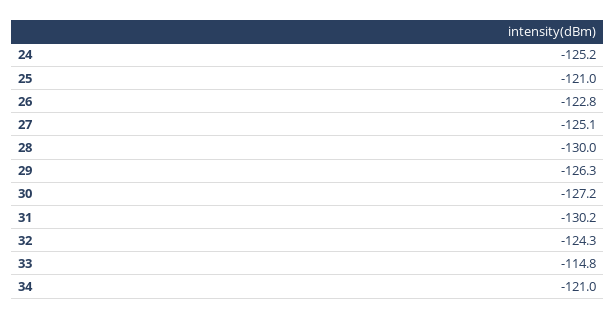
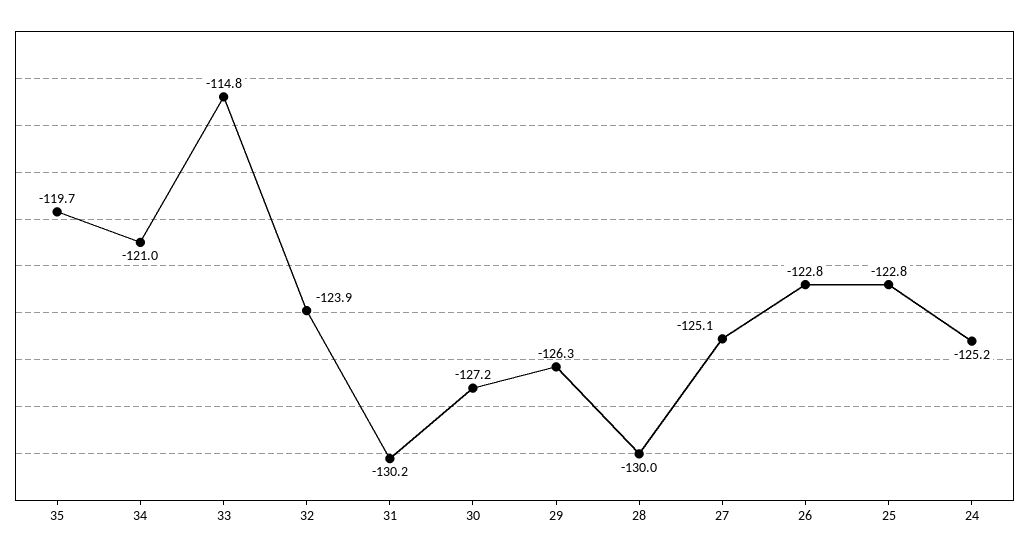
25: -121 -> -122.8
32: -124.3 -> -123.9
35: none -> -119.7

